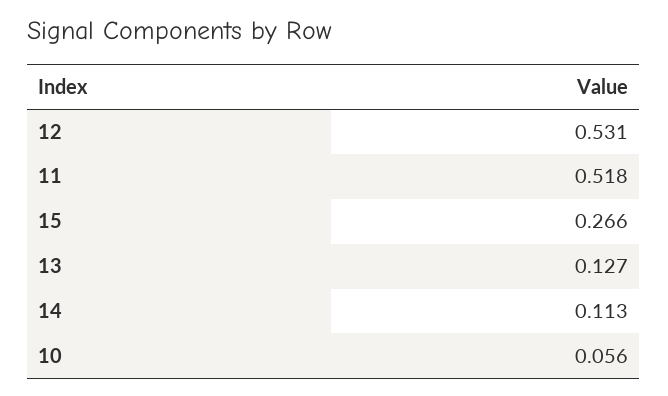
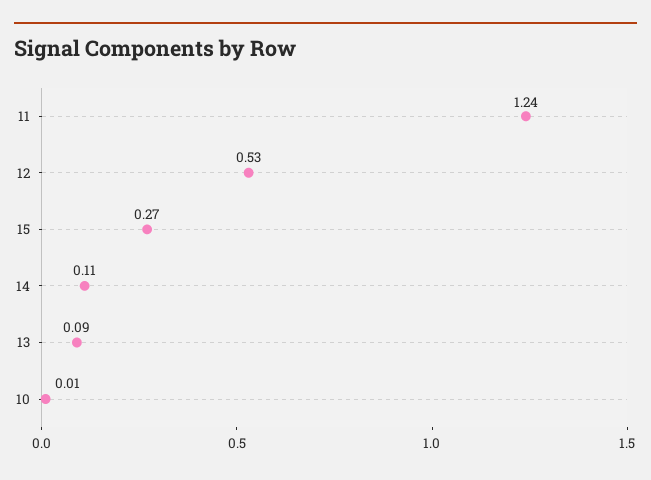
11: 0.518 -> 1.24
13: 0.127 -> 0.09
10: 0.056 -> 0.01

